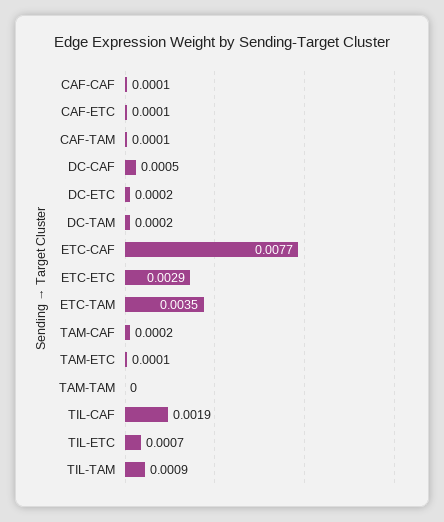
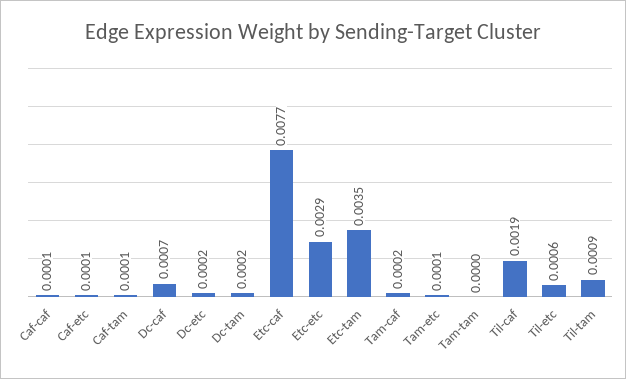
DC-CAF: 0.0005 -> 0.0007
TIL-ETC: 0.0007 -> 0.0006

